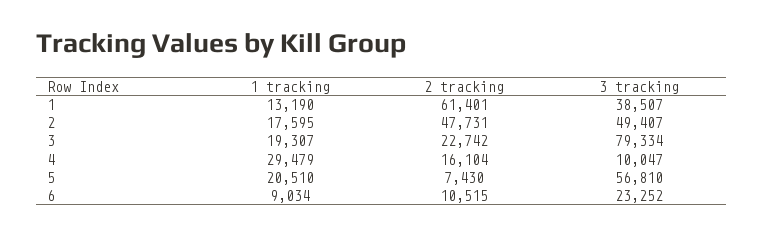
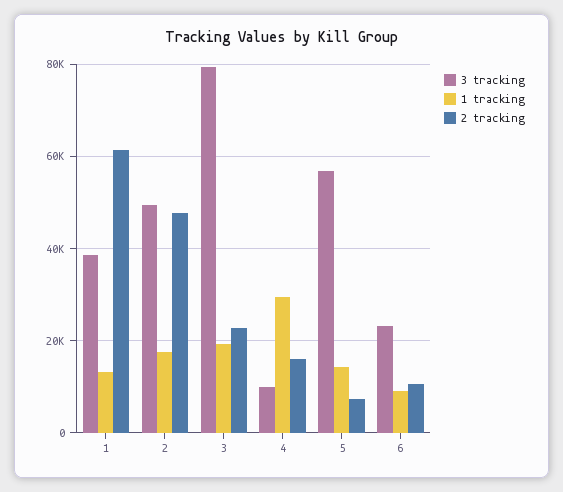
1 tracking, 5: 20510 -> 14000

